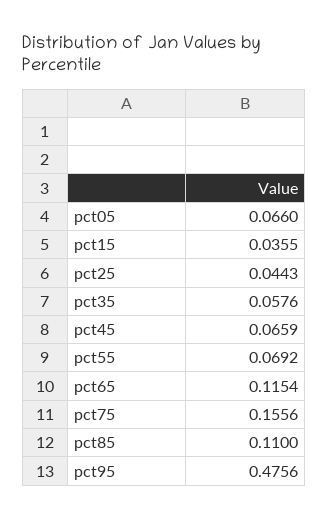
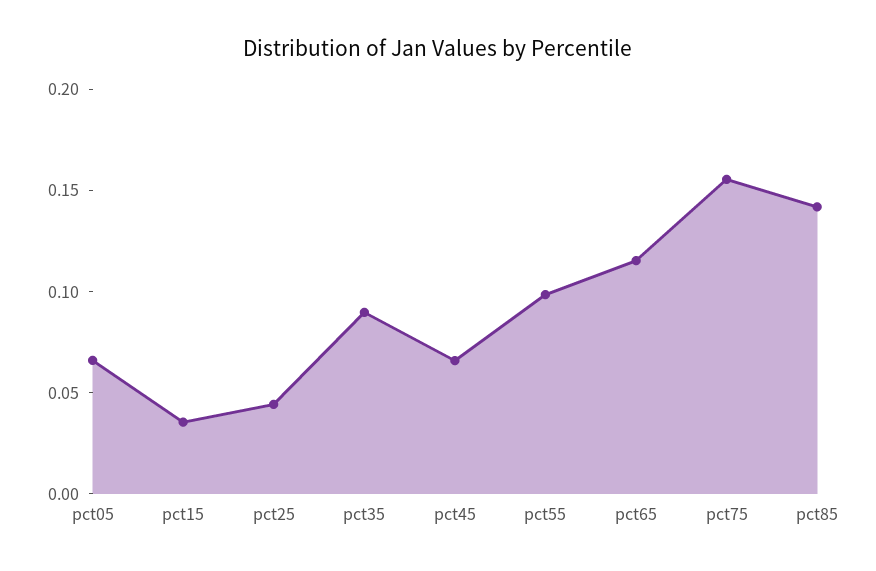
pct35: 0.0576 -> 0.09
pct55: 0.0692 -> 0.1
pct85: 0.11 -> 0.14
pct95: 0.4756 -> none

